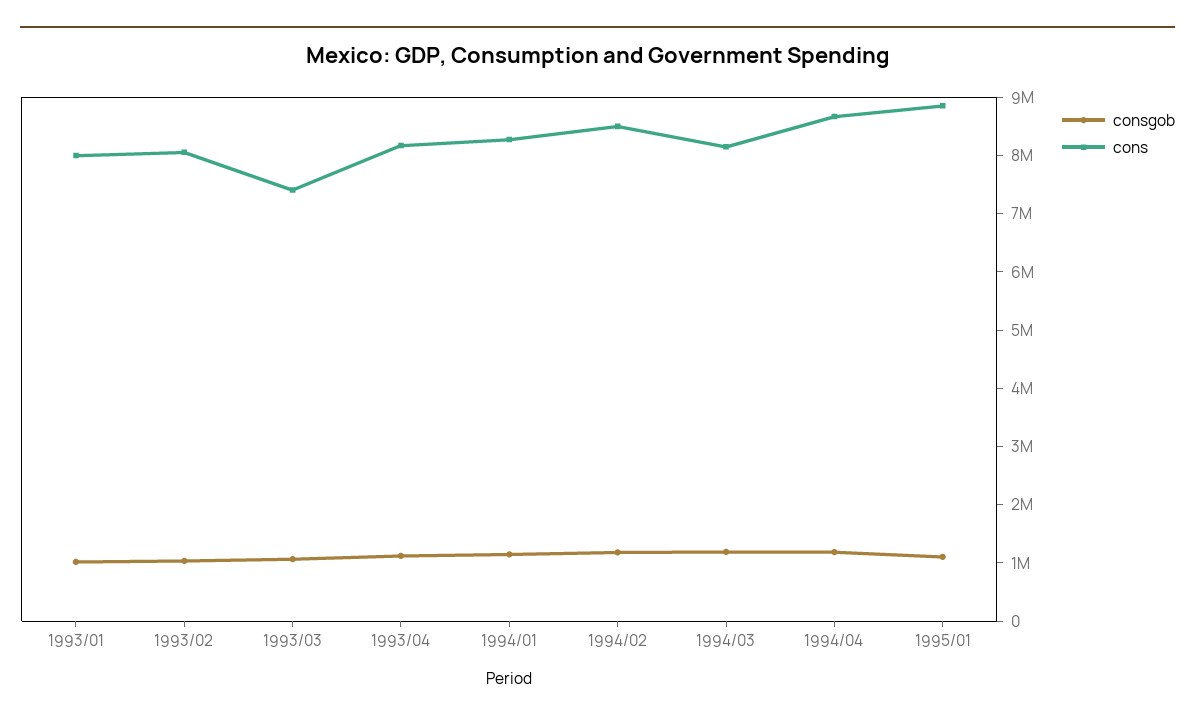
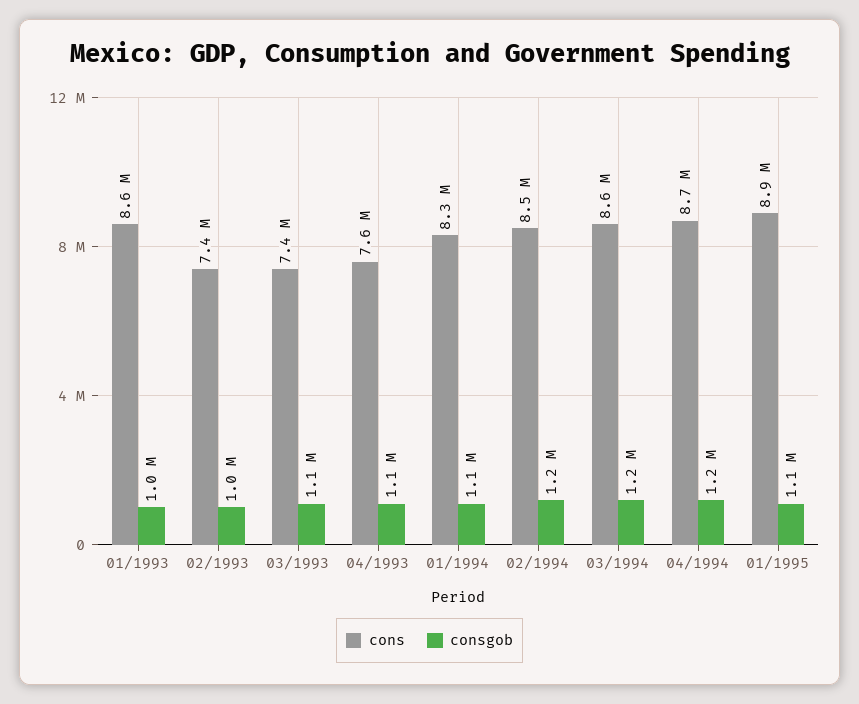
cons, 1993/01: 8000000 -> 8600000
cons, 1993/02: 8000000 -> 7400000
cons, 1993/04: 8200000 -> 7600000
cons, 1994/03: 8200000 -> 8600000

